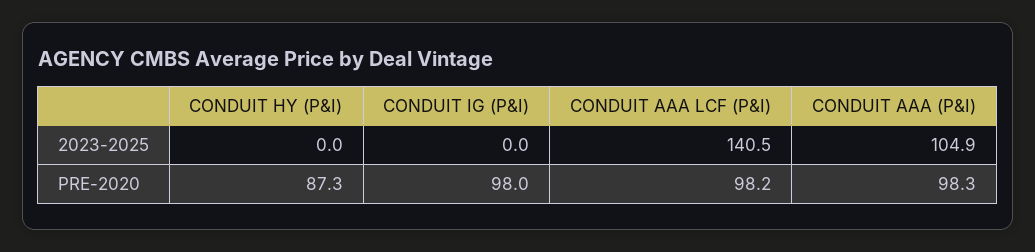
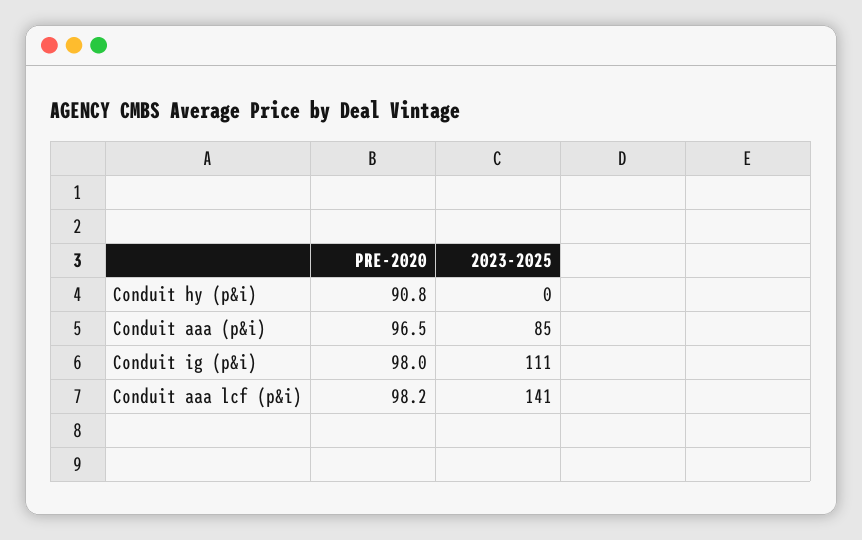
CONDUIT IG (P&I), 2023-2025: 0 -> 111
CONDUIT AAA (P&I), 2023-2025: 104.9 -> 85
CONDUIT HY (P&I), PRE-2020: 87.3 -> 90.8
CONDUIT AAA (P&I), PRE-2020: 98.3 -> 96.5

